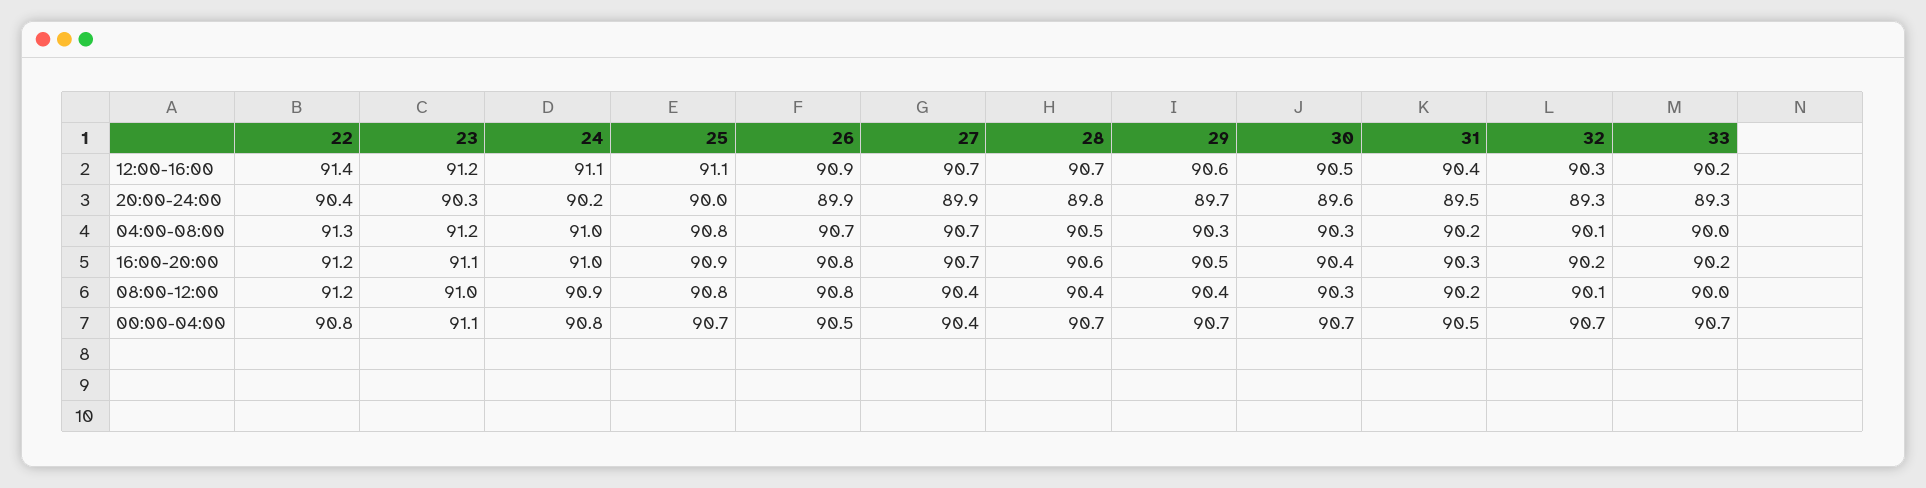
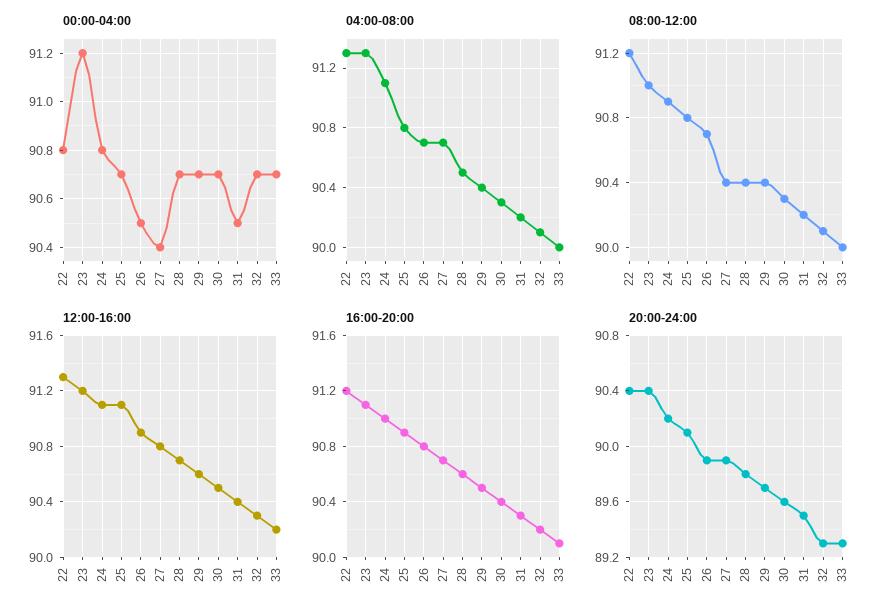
12:00-16:00, 22: 91.4 -> 91.3
12:00-16:00, 27: 90.7 -> 90.8
20:00-24:00, 23: 90.3 -> 90.4
20:00-24:00, 25: 90 -> 90.1
04:00-08:00, 23: 91.2 -> 91.3
04:00-08:00, 24: 91 -> 91.1
04:00-08:00, 29: 90.3 -> 90.4
16:00-20:00, 33: 90.2 -> 90.1
08:00-12:00, 26: 90.8 -> 90.7
00:00-04:00, 23: 91.1 -> 91.2

